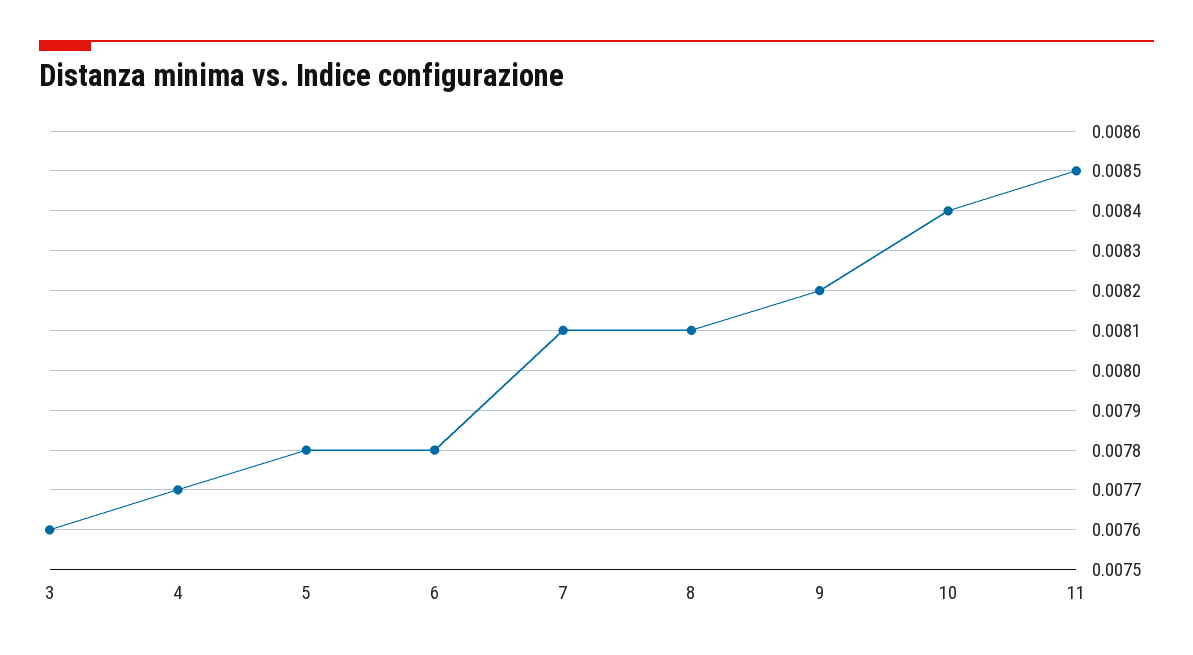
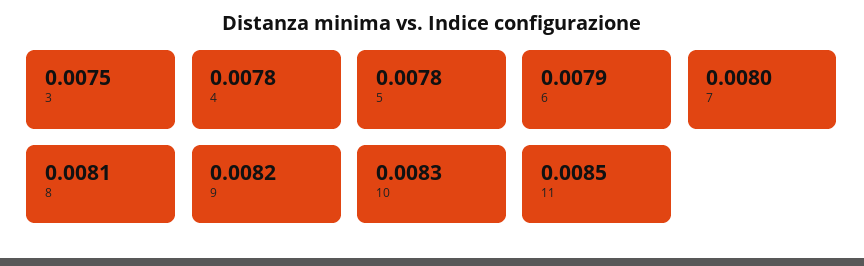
3: 0.0076 -> 0.0075
4: 0.0077 -> 0.0078
6: 0.0078 -> 0.0079
7: 0.0081 -> 0.008
10: 0.0084 -> 0.0083

